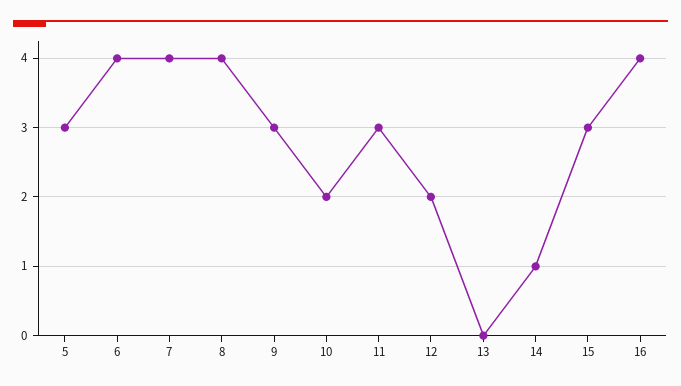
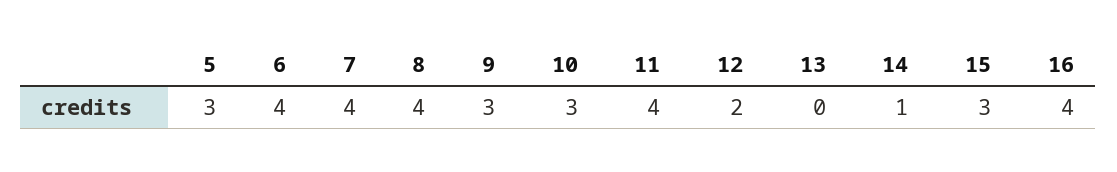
10: 2 -> 3
11: 3 -> 4

